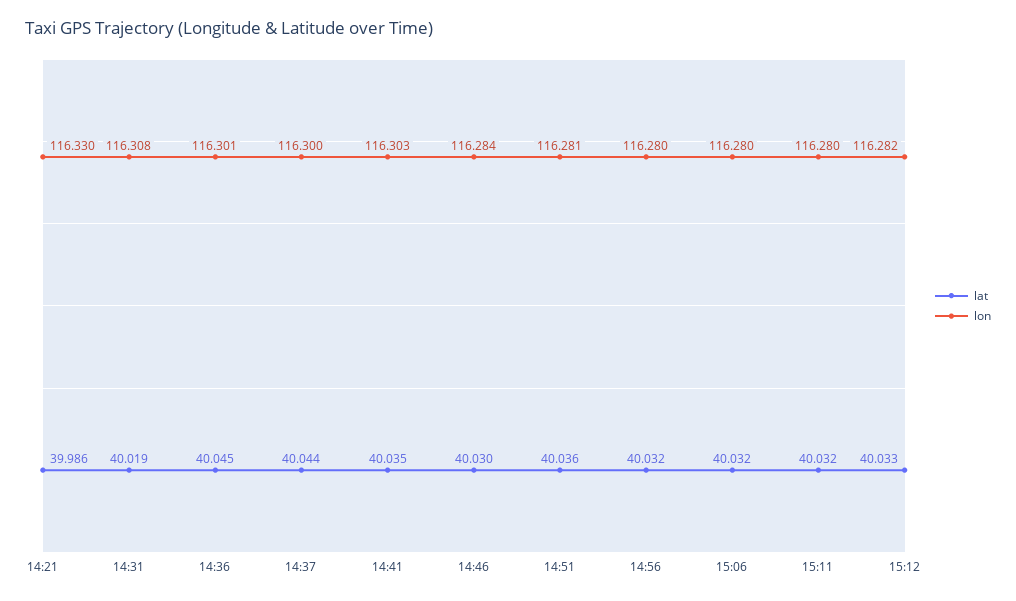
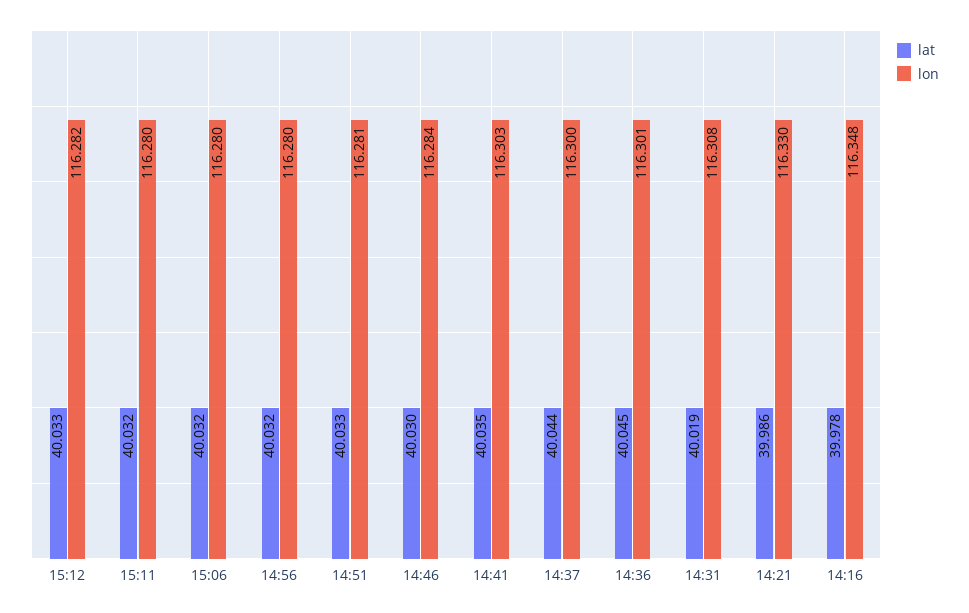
lat, 14:51: 40.036 -> 40.033
lat, 14:16: none -> 39.978
lon, 14:16: none -> 116.348

